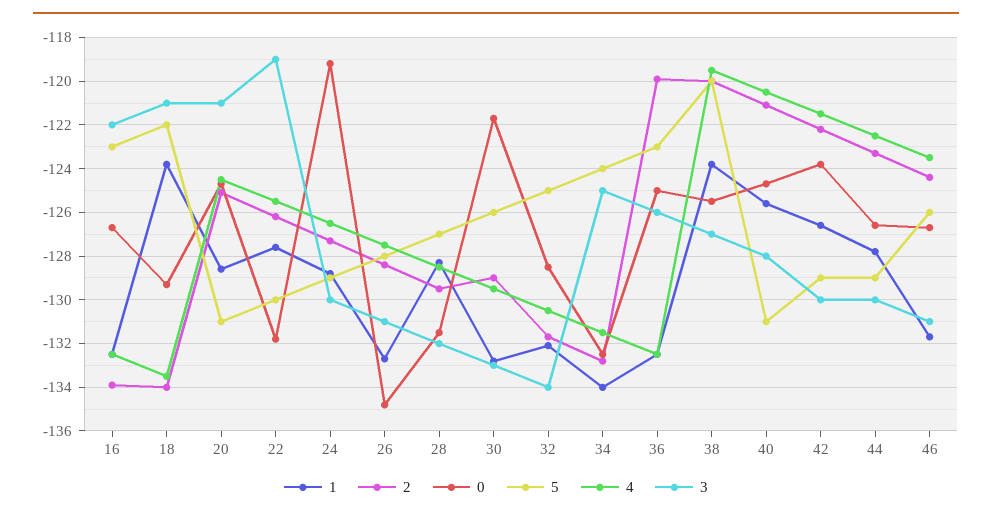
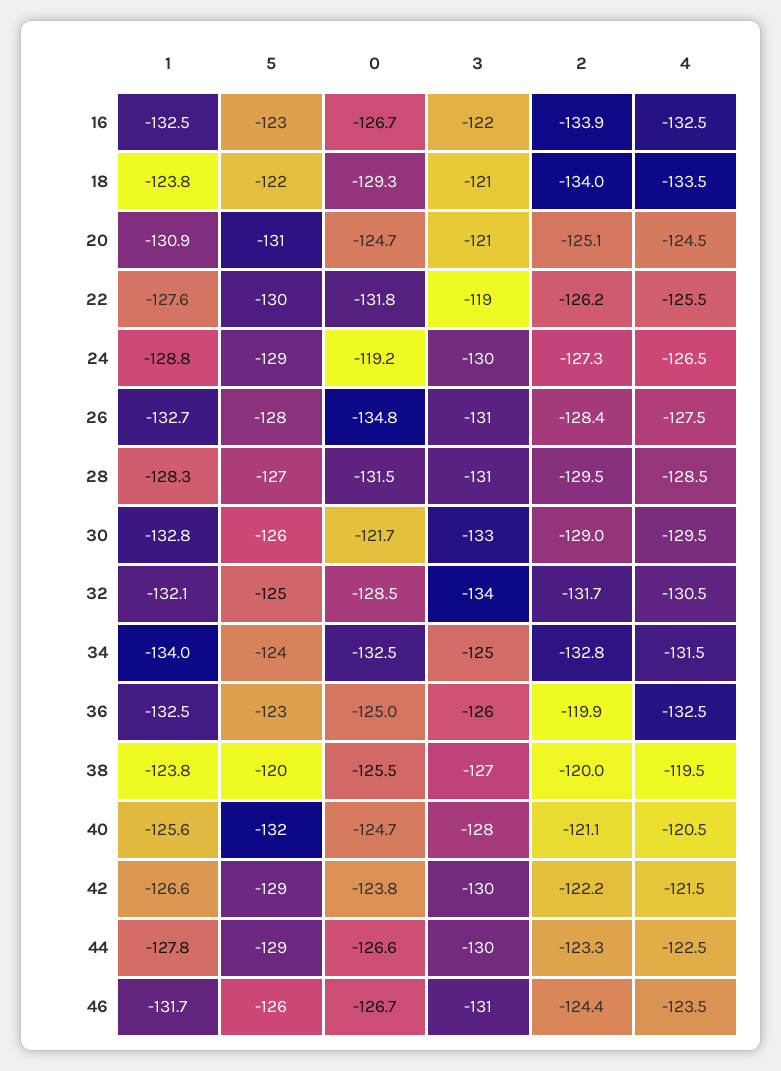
1, 20: -128.5 -> -130.9
3, 28: -132 -> -131
5, 40: -131 -> -132

